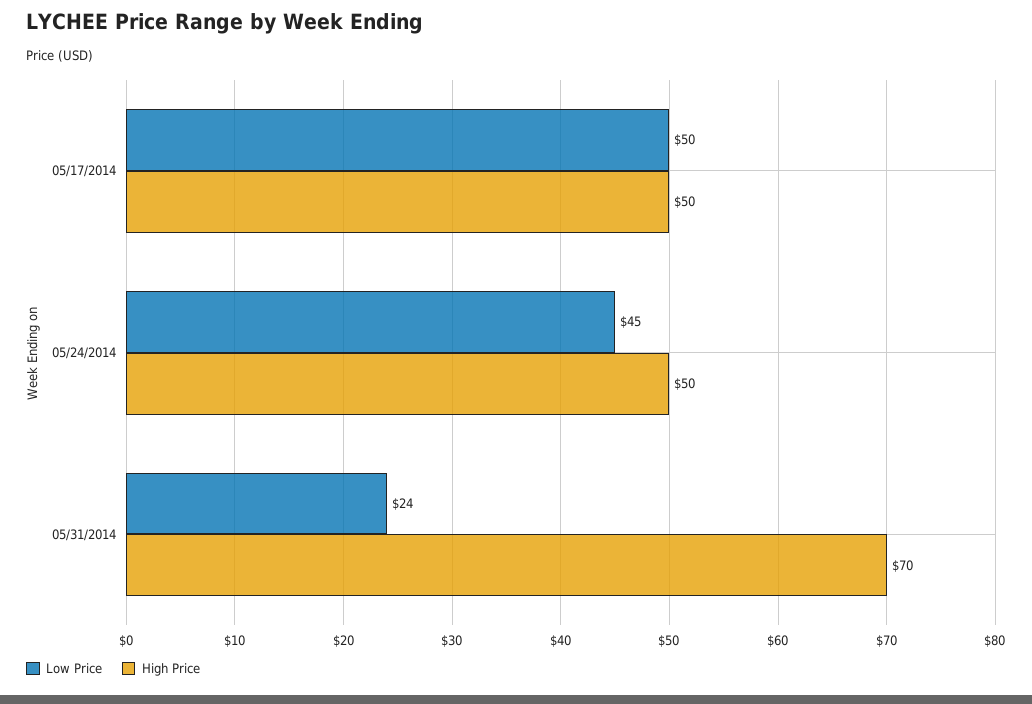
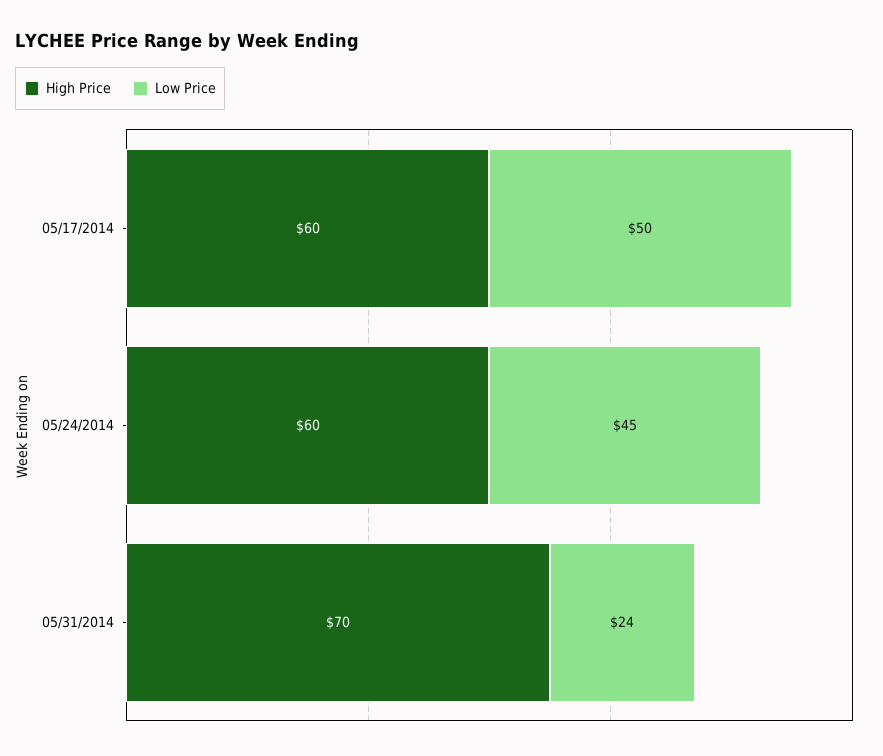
High Price, 05/17/2014: 50 -> 60
High Price, 05/24/2014: 50 -> 60

